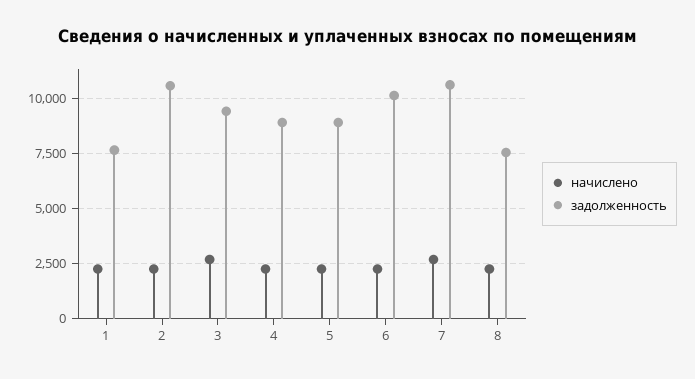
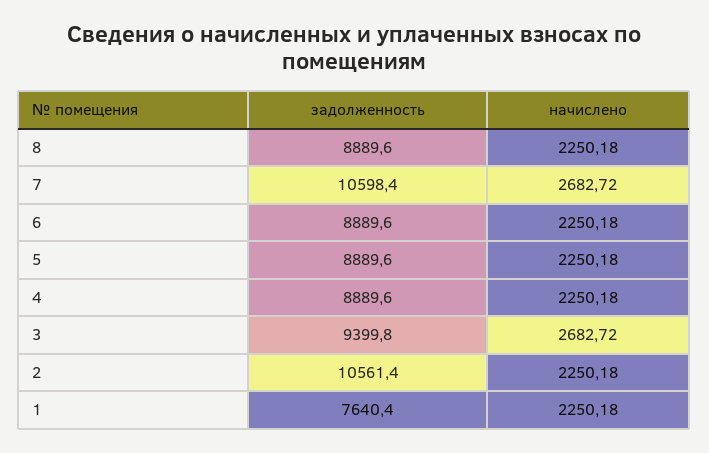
задолженность, 6: 10000 -> 8889.6
задолженность, 8: 7500 -> 8889.6

